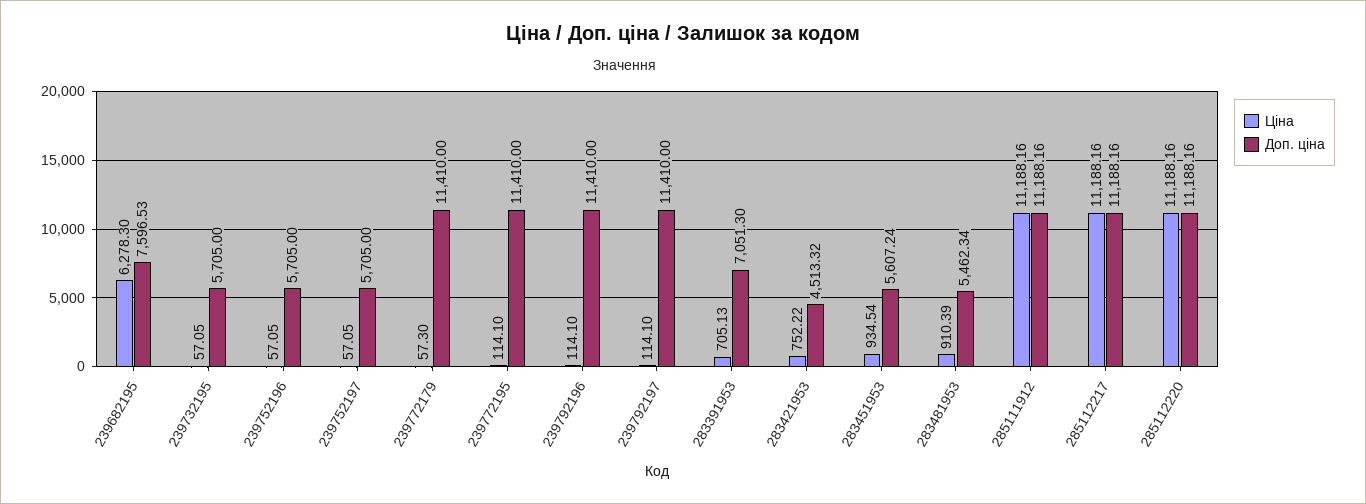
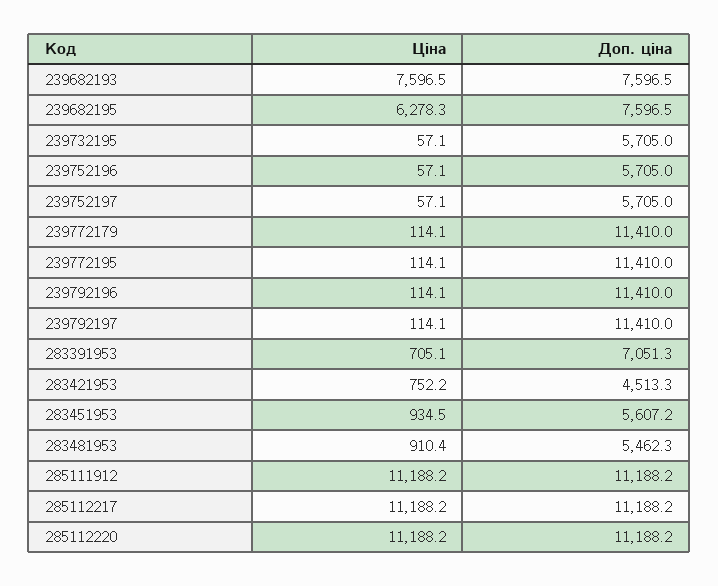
Ціна, 239772179: 57.3 -> 114.1
Ціна, 239682193: none -> 7596.5
Доп. ціна, 239682193: none -> 7596.5

